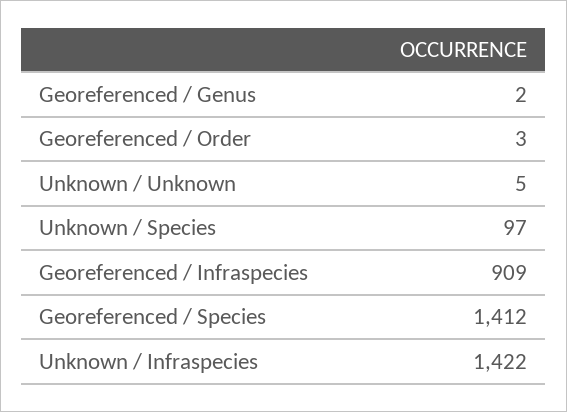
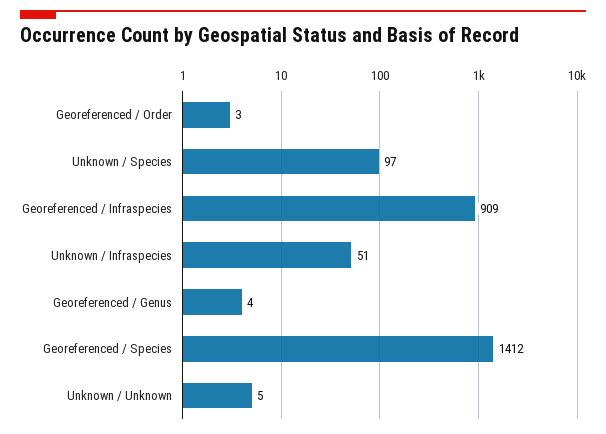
Georeferenced / Genus: 2 -> 4
Unknown / Infraspecies: 1422 -> 51

